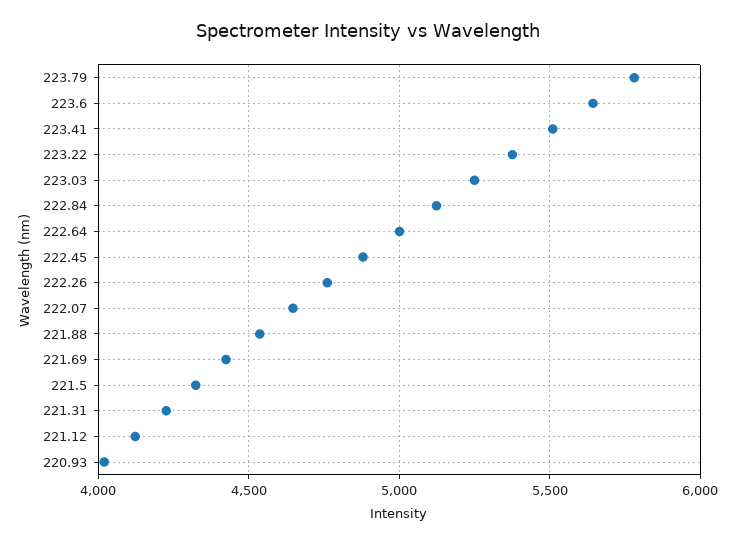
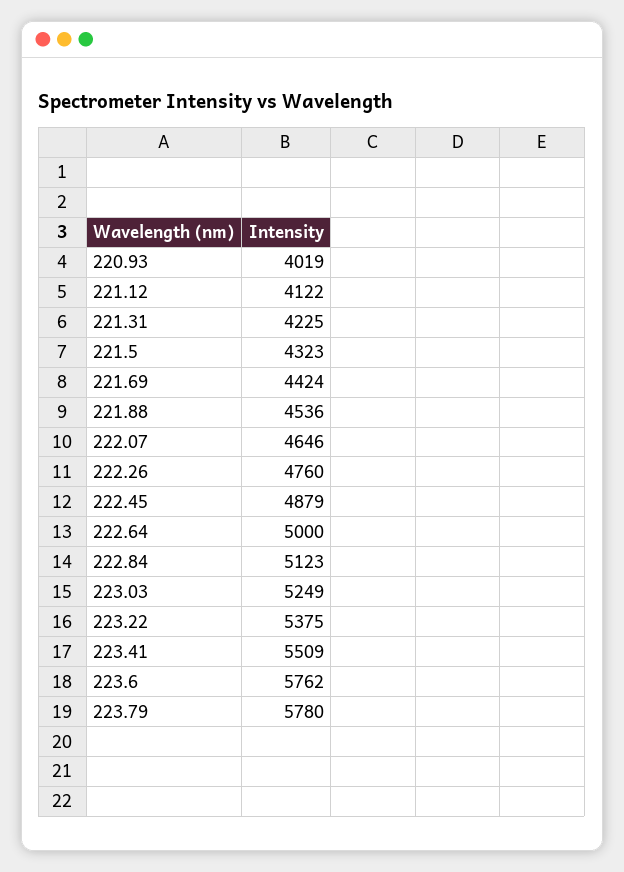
223.6: 5650 -> 5762

